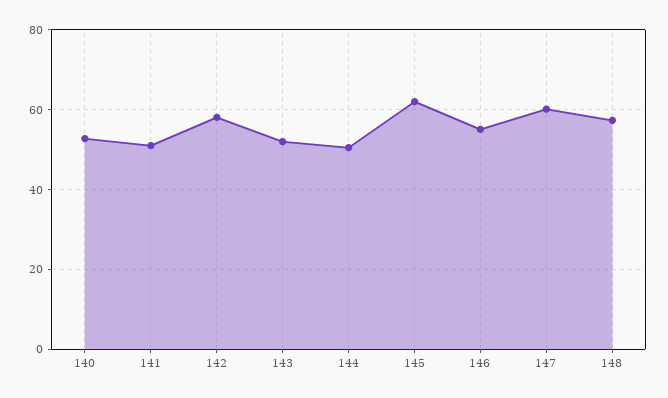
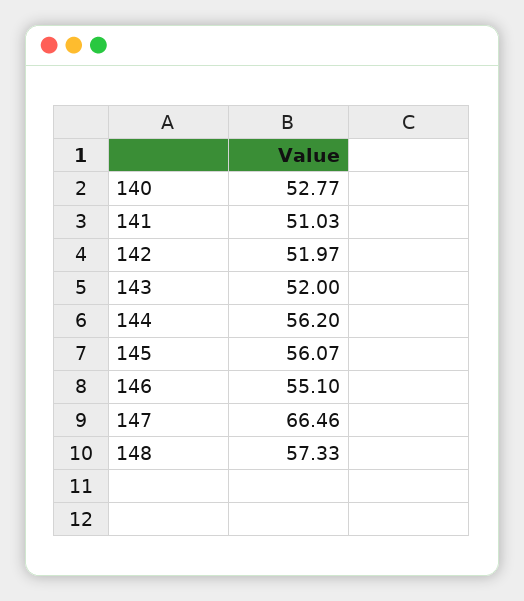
142: 58 -> 51.97
144: 50 -> 56.2
145: 62 -> 56.07
147: 60 -> 66.46

